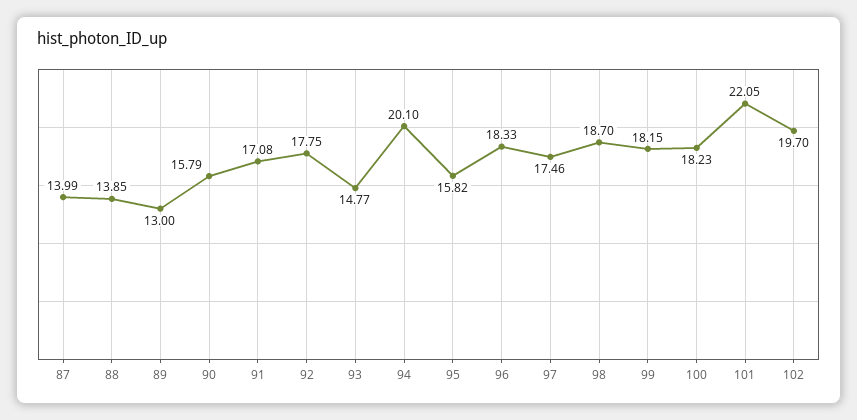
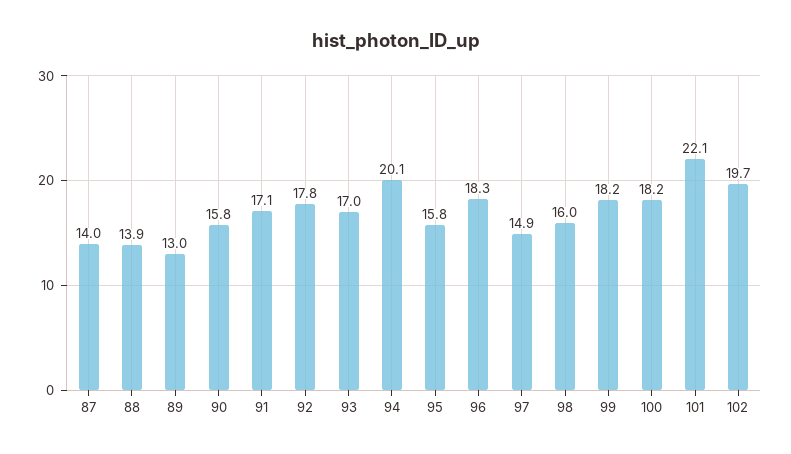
93: 14.77 -> 17
97: 17.46 -> 14.9
98: 18.7 -> 16

